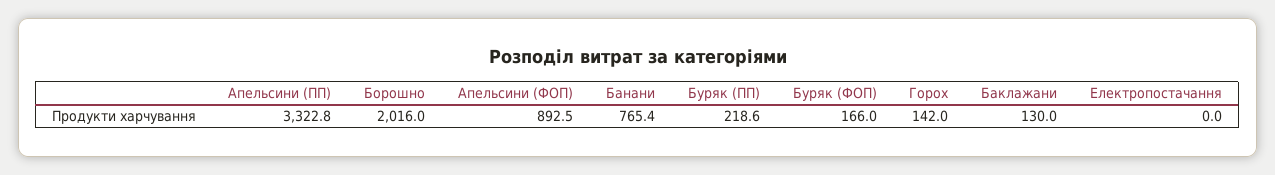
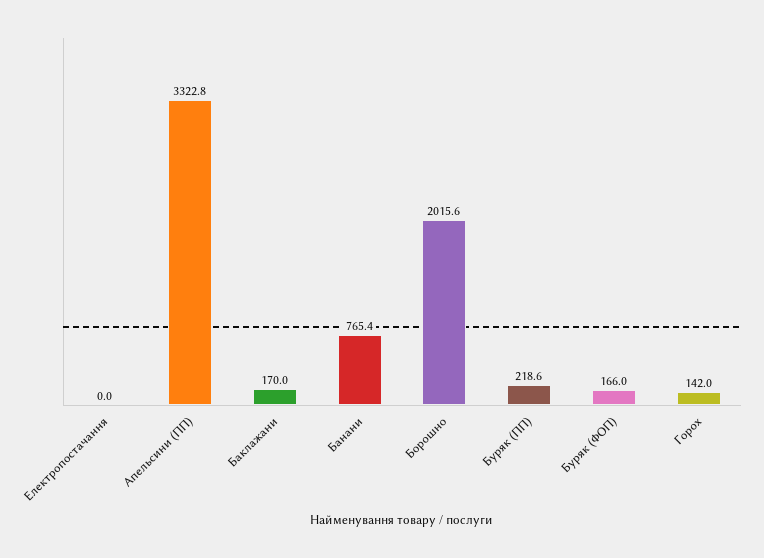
Борошно: 2016 -> 2015.6
Апельсини (ФОП): 892.5 -> none
Баклажани: 130 -> 170

